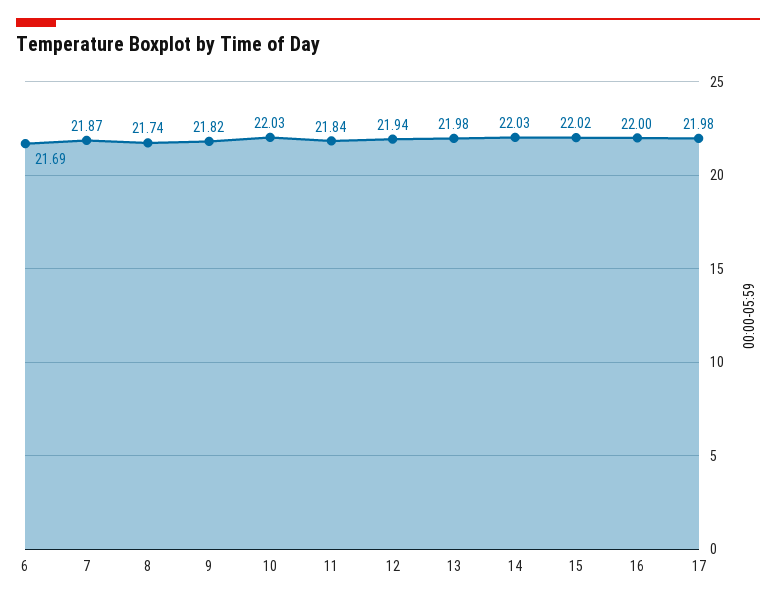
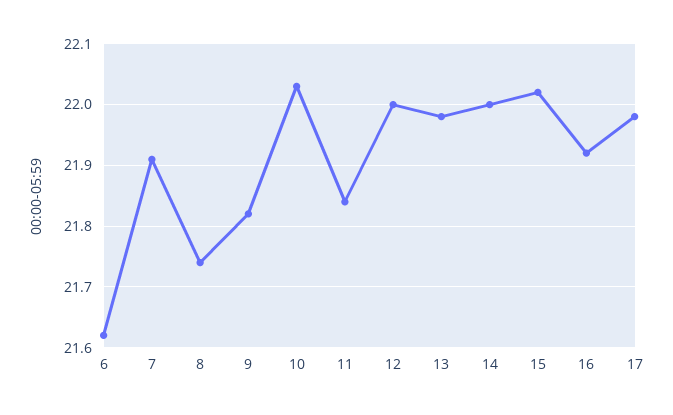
6: 21.69 -> 21.62
7: 21.87 -> 21.91
12: 21.94 -> 22
14: 22.03 -> 22
16: 22 -> 21.92

